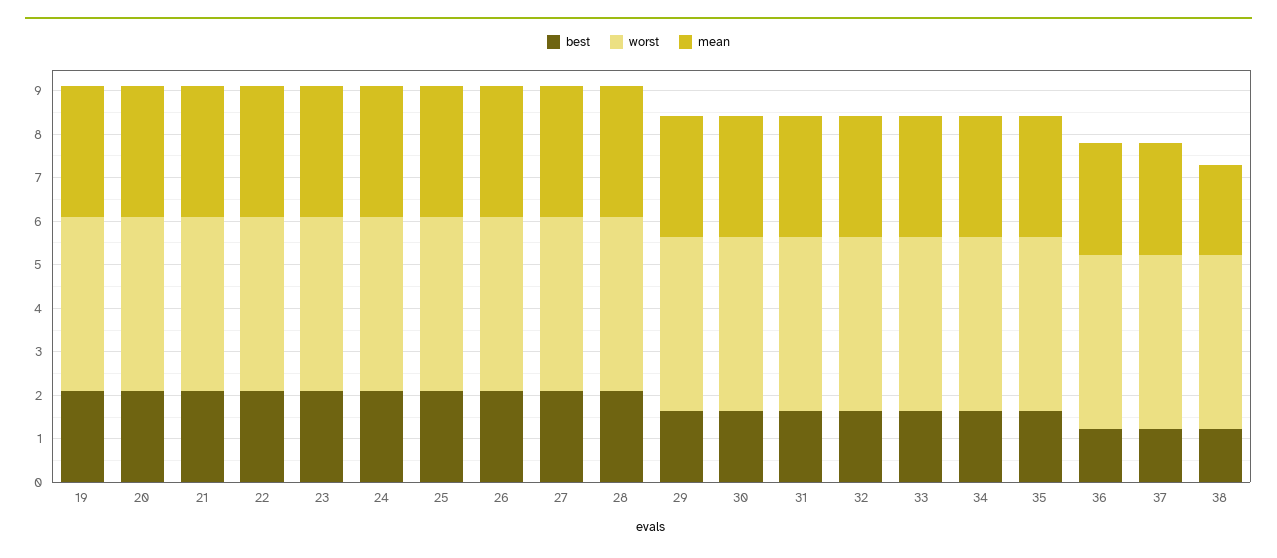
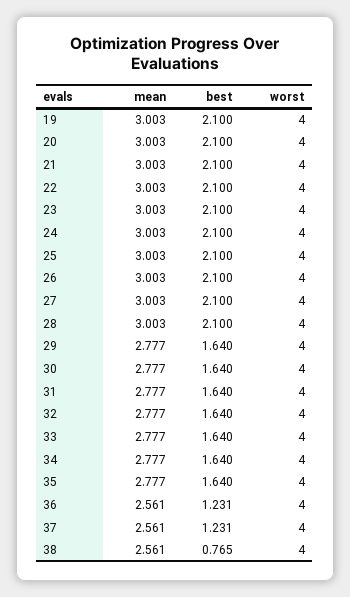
best, 38: 1.2 -> 0.765
mean, 38: 2 -> 2.561

